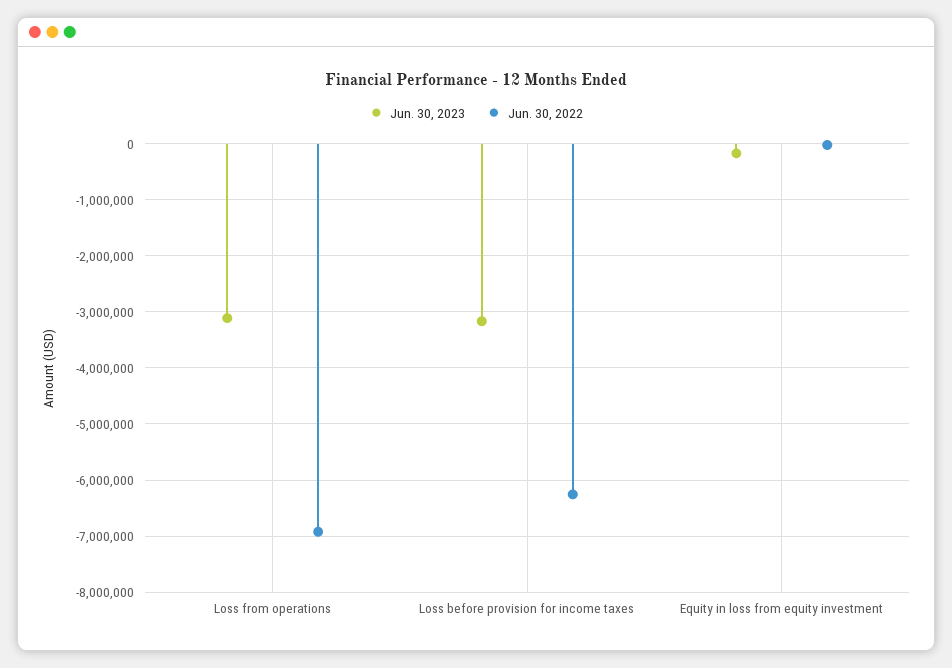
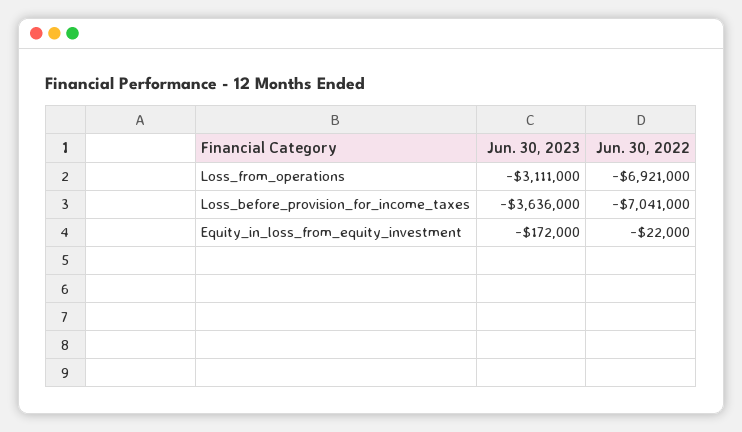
Jun. 30, 2023, Loss before provision for income taxes: -3200000 -> -3636000
Jun. 30, 2022, Loss before provision for income taxes: -6200000 -> -7041000

